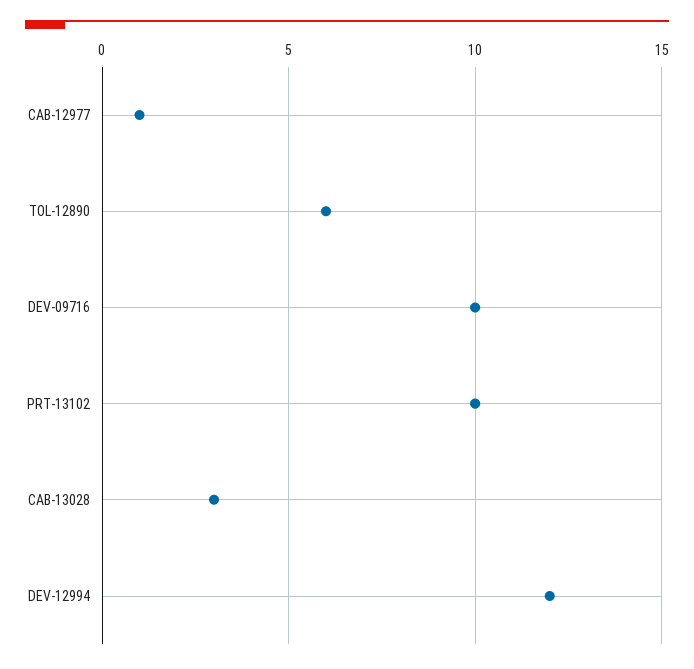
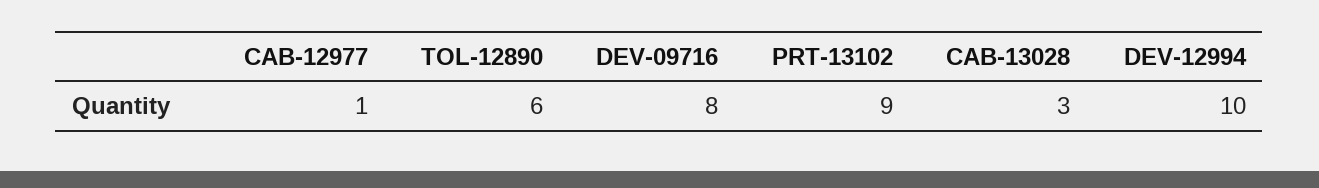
DEV-09716: 10 -> 8
PRT-13102: 10 -> 9
DEV-12994: 12 -> 10

